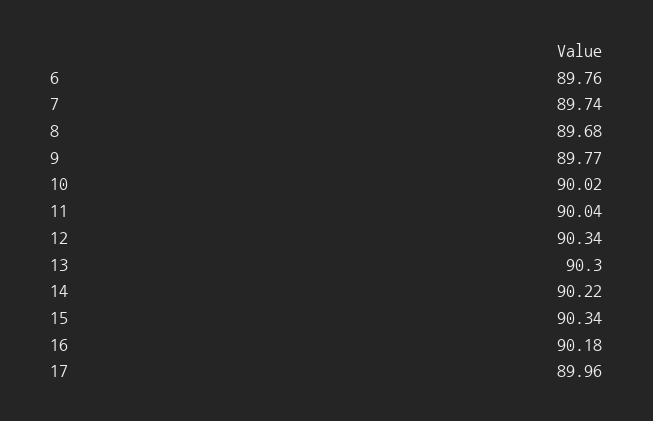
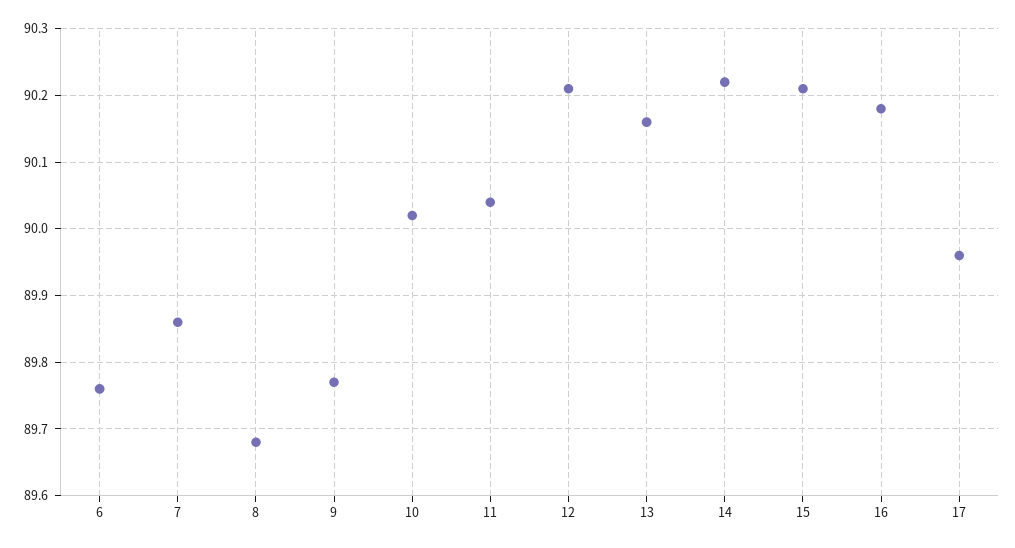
7: 89.74 -> 89.86
12: 90.34 -> 90.21
13: 90.3 -> 90.16
15: 90.34 -> 90.21

